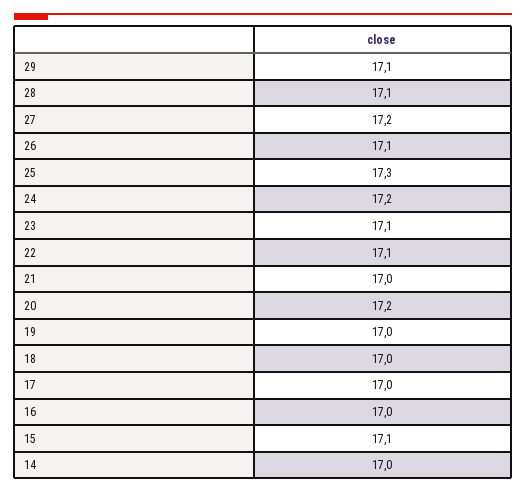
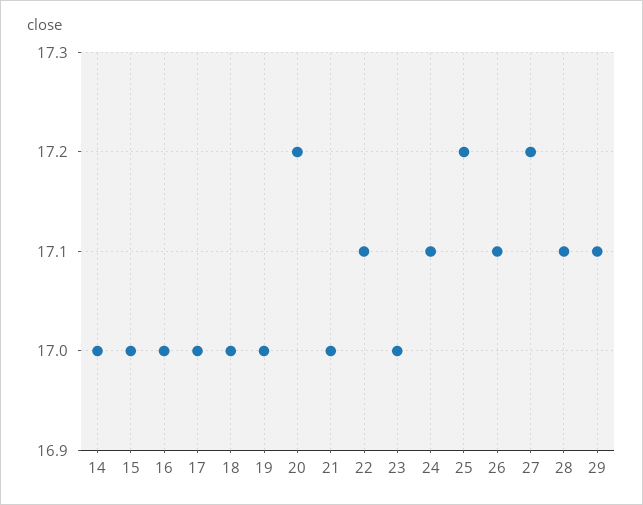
25: 17.3 -> 17.2
24: 17.2 -> 17.1
23: 17.1 -> 17
15: 17.1 -> 17

